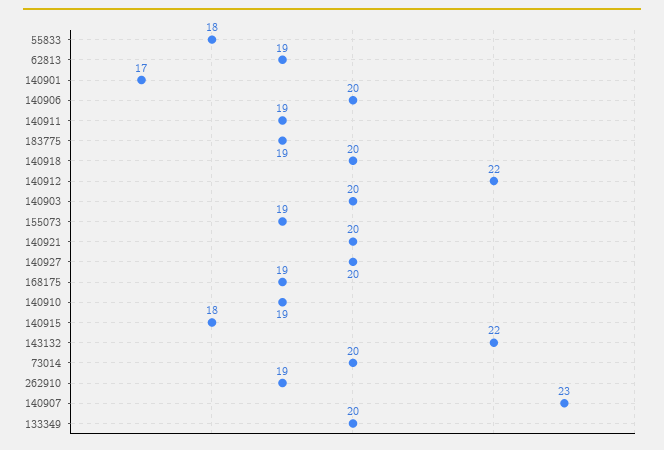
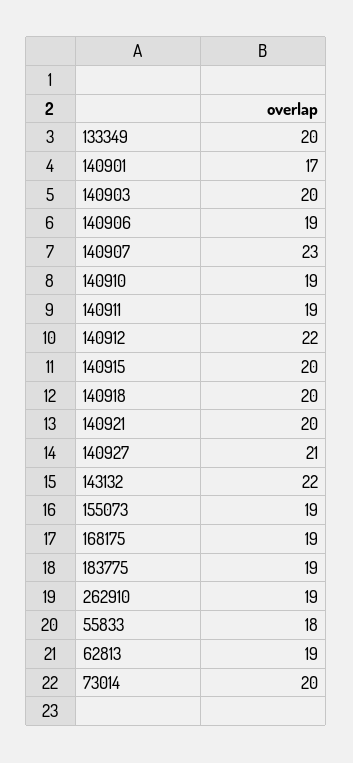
140906: 20 -> 19
140927: 20 -> 21
140915: 18 -> 20

